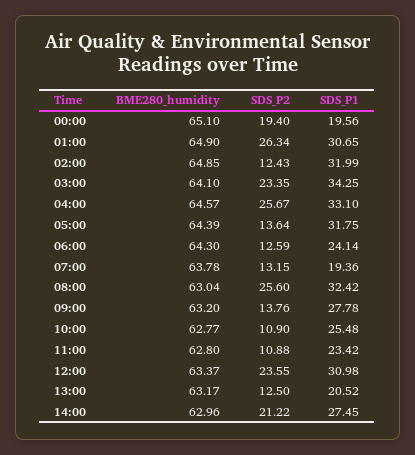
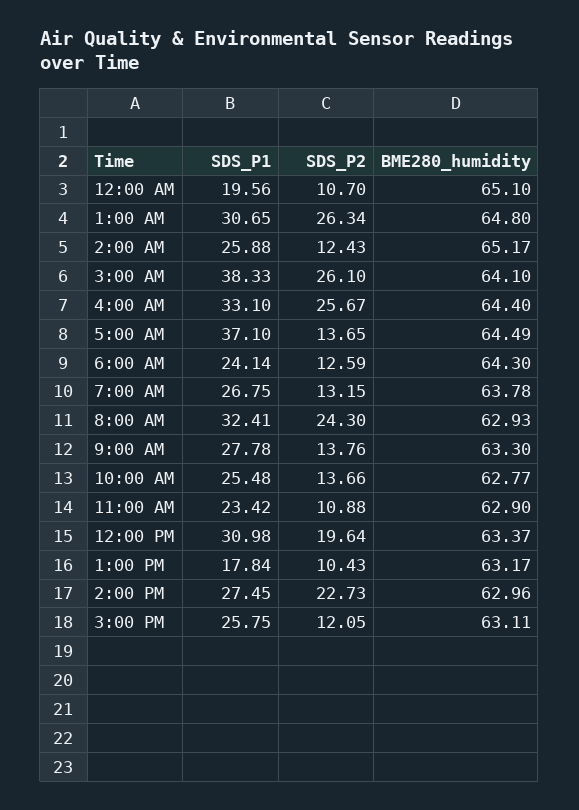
SDS_P2, 00:00: 19.4 -> 10.7
BME280_humidity, 01:00: 64.9 -> 64.8
BME280_humidity, 02:00: 64.85 -> 65.17
SDS_P1, 02:00: 31.99 -> 25.88
SDS_P2, 03:00: 23.35 -> 26.1
SDS_P1, 03:00: 34.25 -> 38.33
BME280_humidity, 04:00: 64.57 -> 64.4
BME280_humidity, 05:00: 64.39 -> 64.49
SDS_P2, 05:00: 13.64 -> 13.65
SDS_P1, 05:00: 31.75 -> 37.1
SDS_P1, 07:00: 19.36 -> 26.75
BME280_humidity, 08:00: 63.04 -> 62.93
SDS_P2, 08:00: 25.6 -> 24.3
SDS_P1, 08:00: 32.42 -> 32.41
BME280_humidity, 09:00: 63.2 -> 63.3
SDS_P2, 10:00: 10.9 -> 13.66
BME280_humidity, 11:00: 62.8 -> 62.9
SDS_P2, 12:00: 23.55 -> 19.64
SDS_P2, 13:00: 12.5 -> 10.43
SDS_P1, 13:00: 20.52 -> 17.84
SDS_P2, 14:00: 21.22 -> 22.73
SDS_P1, 3:00 PM: none -> 25.75
SDS_P2, 3:00 PM: none -> 12.05
BME280_humidity, 3:00 PM: none -> 63.11

